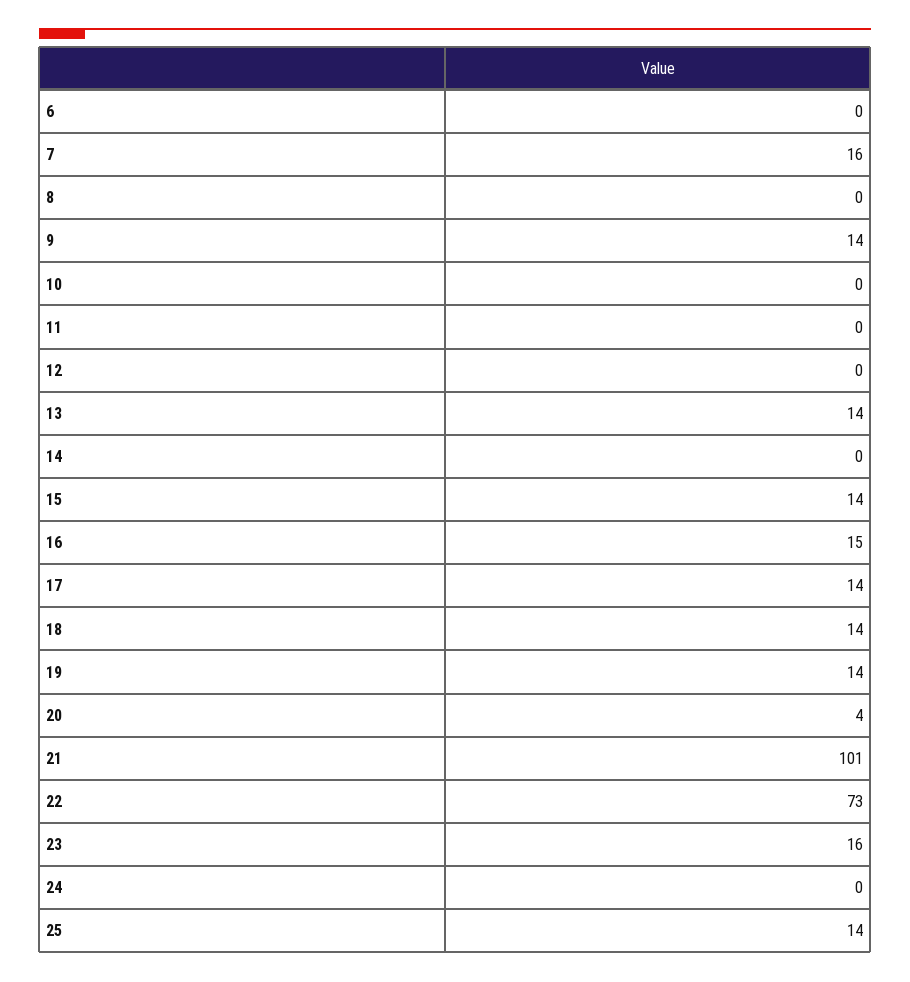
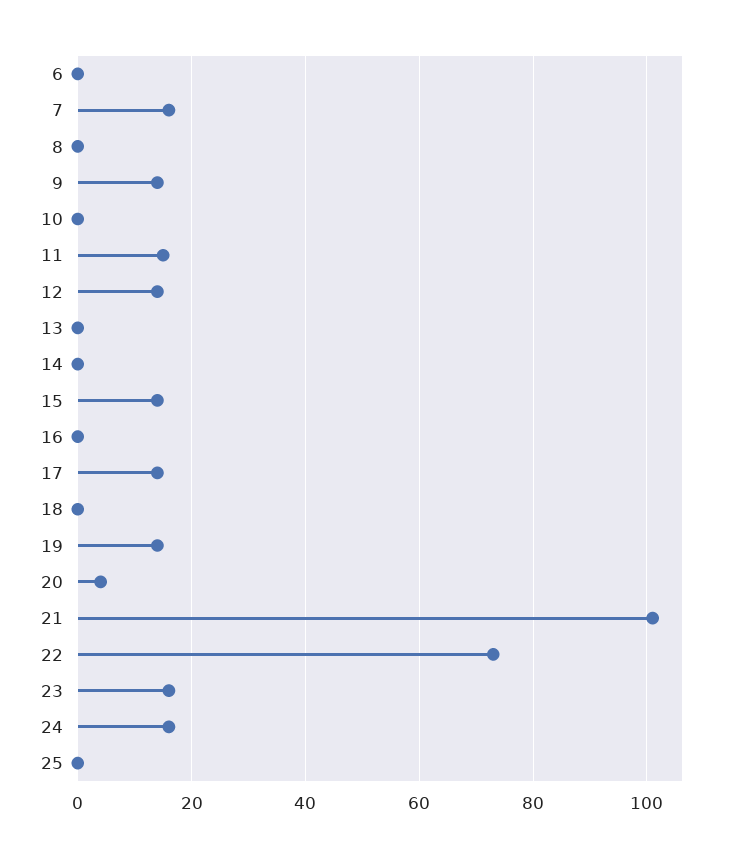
11: 0 -> 15
12: 0 -> 15
13: 14 -> 0
16: 15 -> 0
18: 14 -> 0
24: 0 -> 15
25: 14 -> 0

